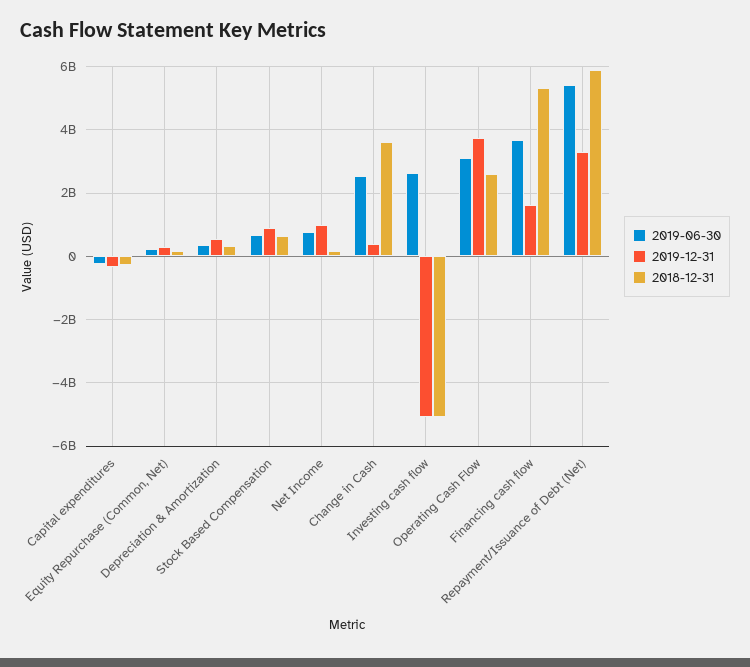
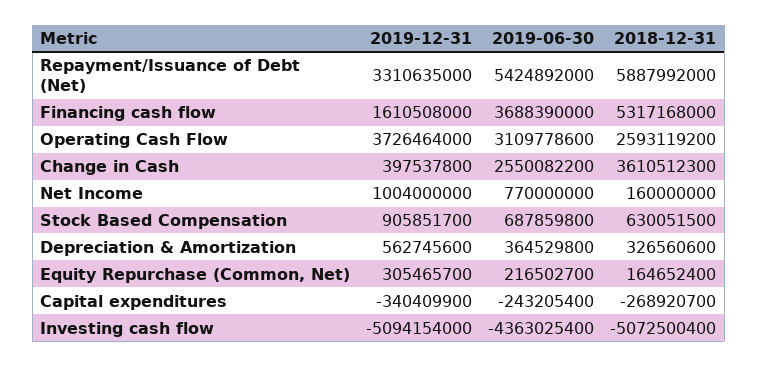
2019-06-30, Investing cash flow: 2600000000 -> -4363025400

